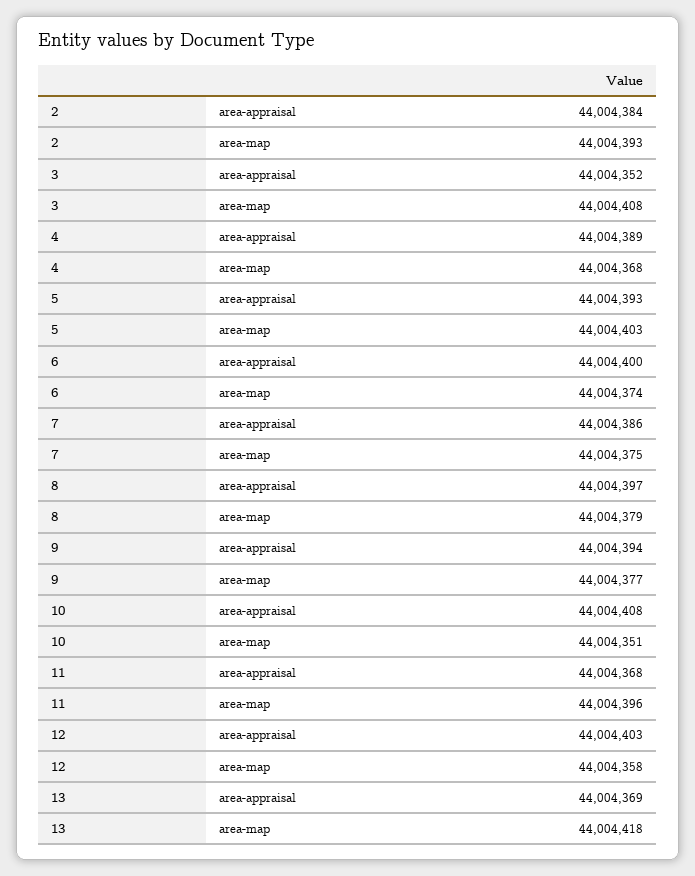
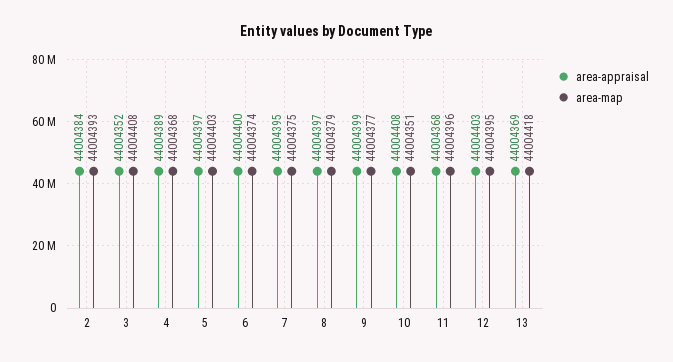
area-appraisal, 5: 44004393 -> 44004397
area-appraisal, 7: 44004386 -> 44004395
area-appraisal, 9: 44004394 -> 44004399
area-map, 12: 44004358 -> 44004395

